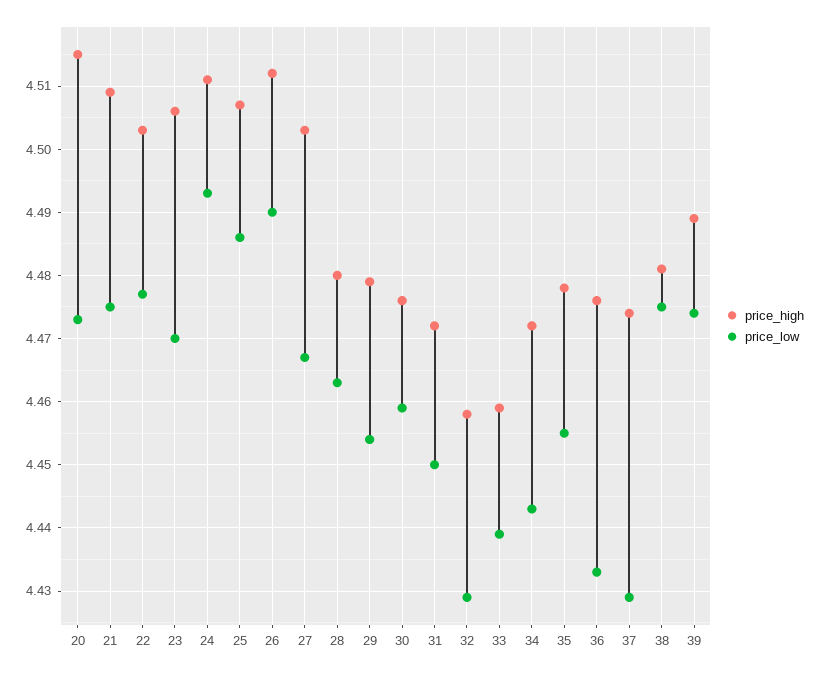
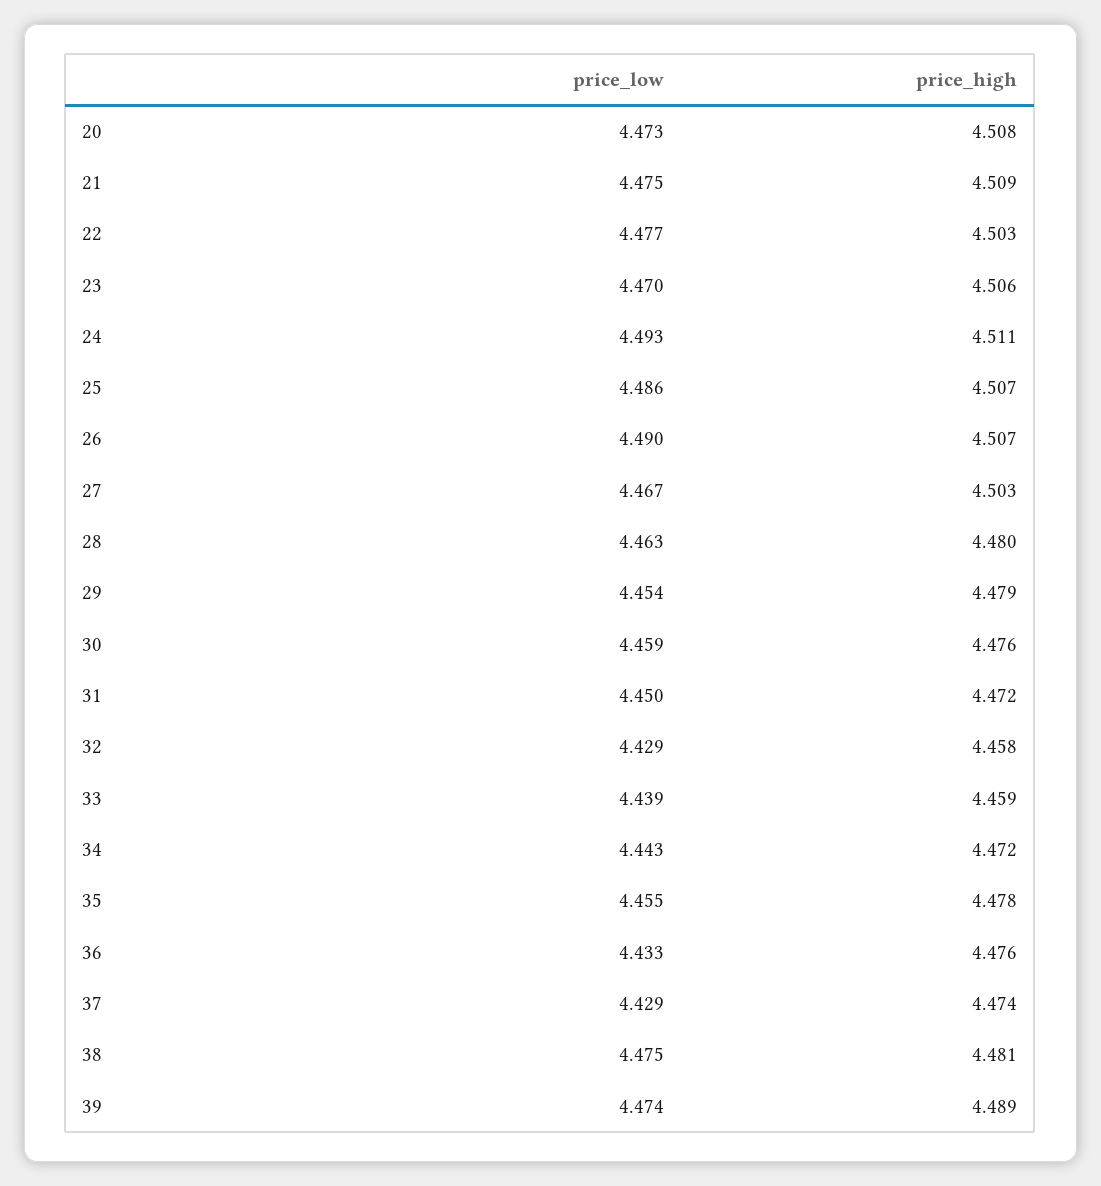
price_high, 20: 4.515 -> 4.508
price_high, 26: 4.512 -> 4.507

